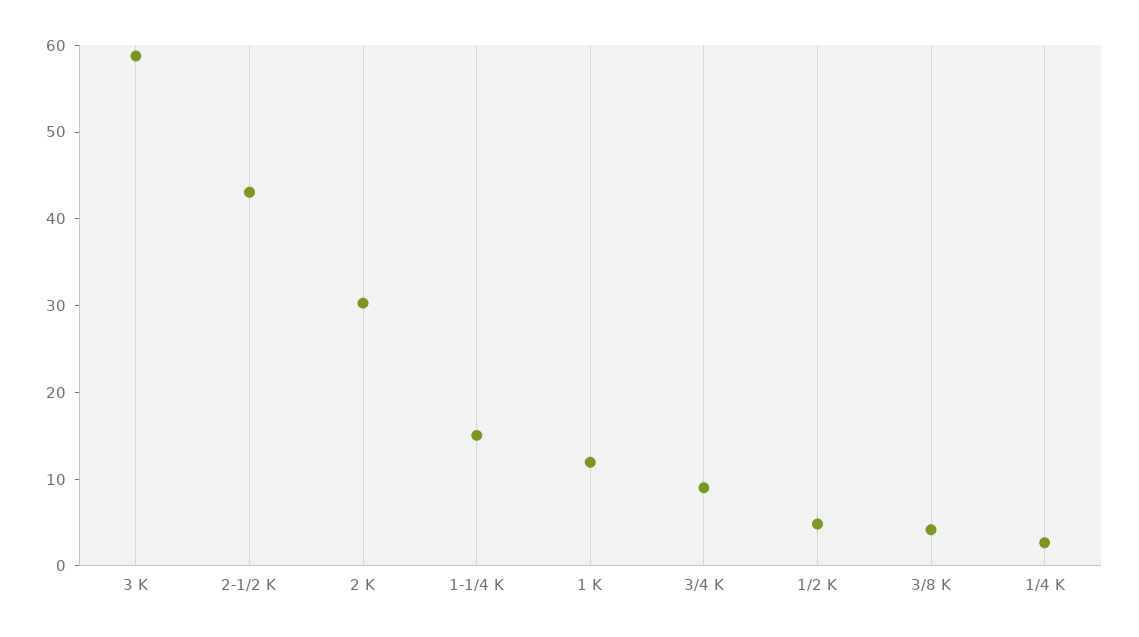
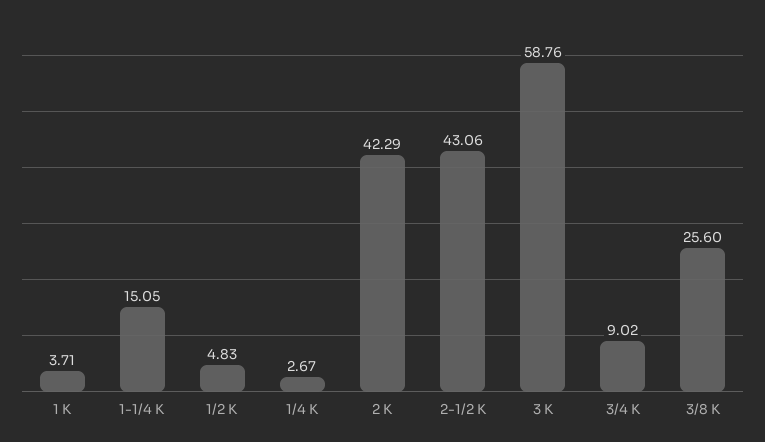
2 K: 30 -> 42.29
1 K: 12 -> 3.71
3/8 K: 4 -> 25.6

